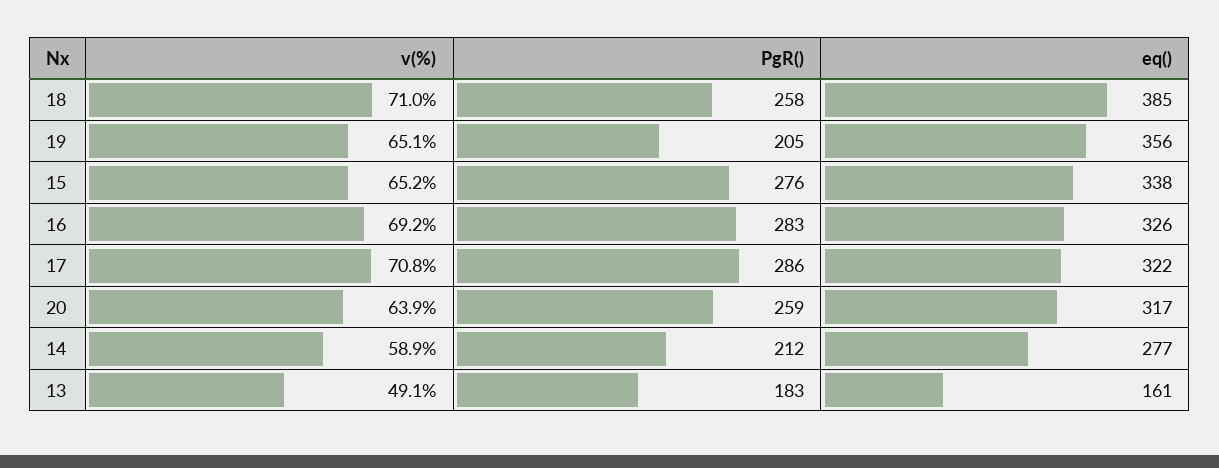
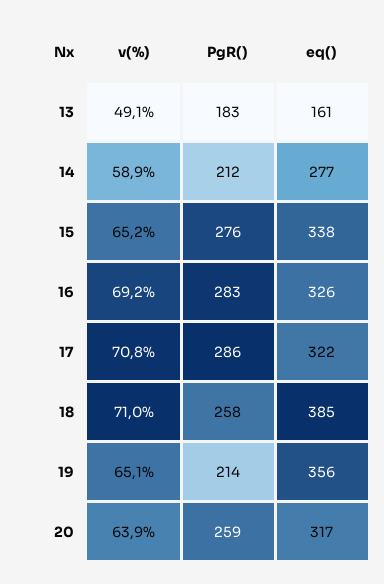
PgR(), 19: 205 -> 214

